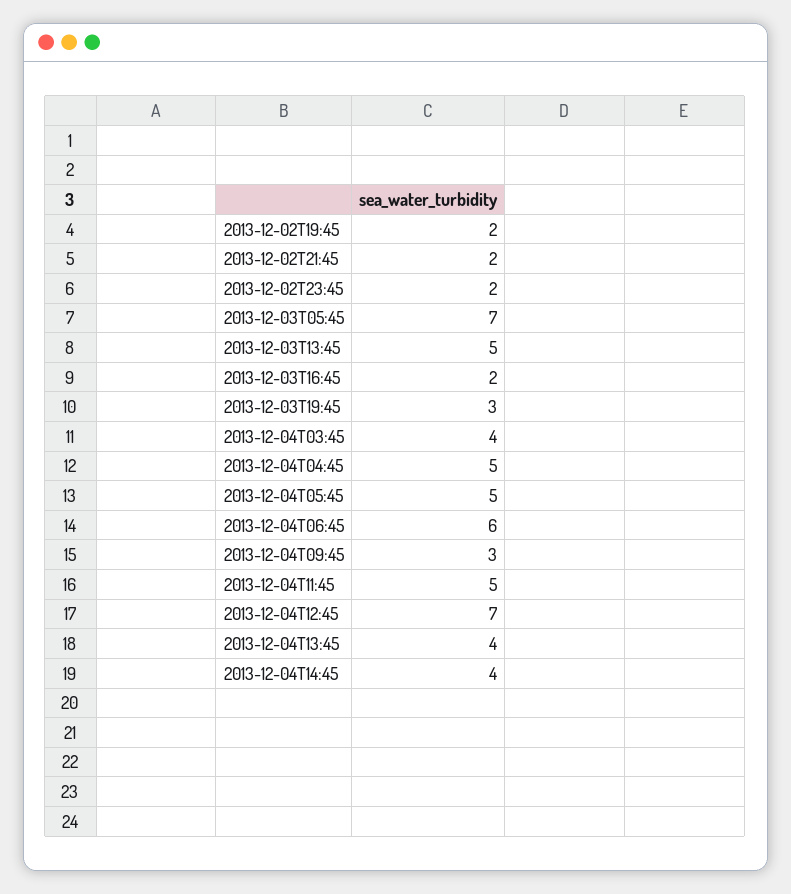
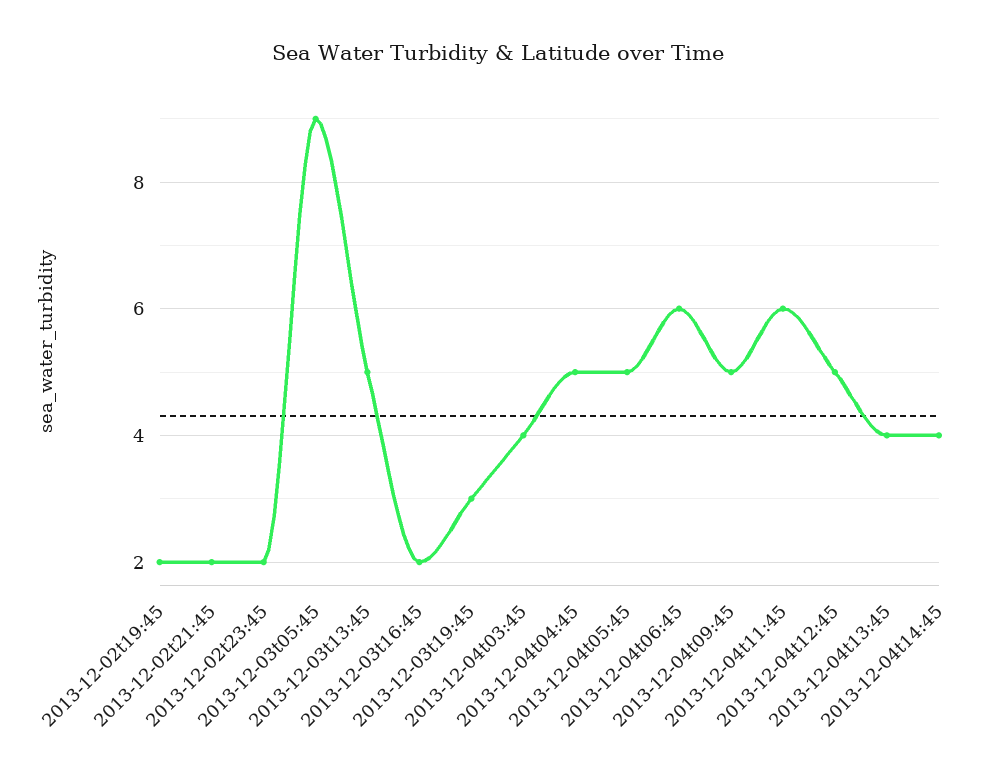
2013-12-03T05:45: 7 -> 9
2013-12-04T09:45: 3 -> 5
2013-12-04T11:45: 5 -> 6
2013-12-04T12:45: 7 -> 5

